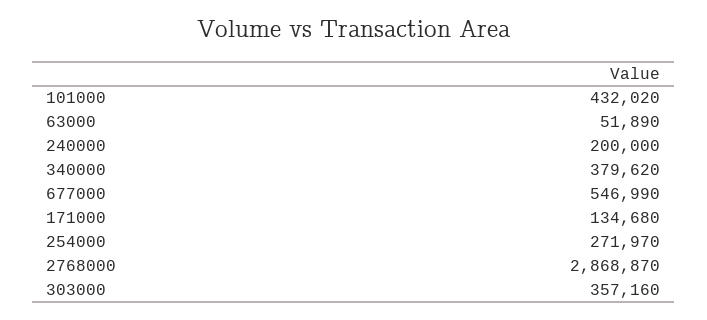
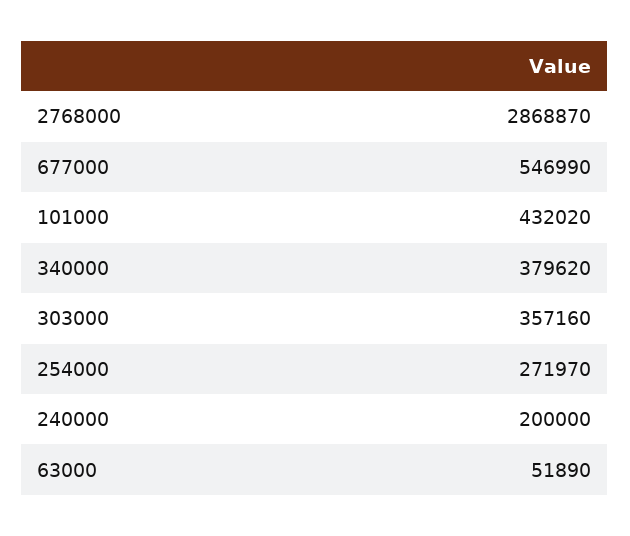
171000: 134680 -> none

